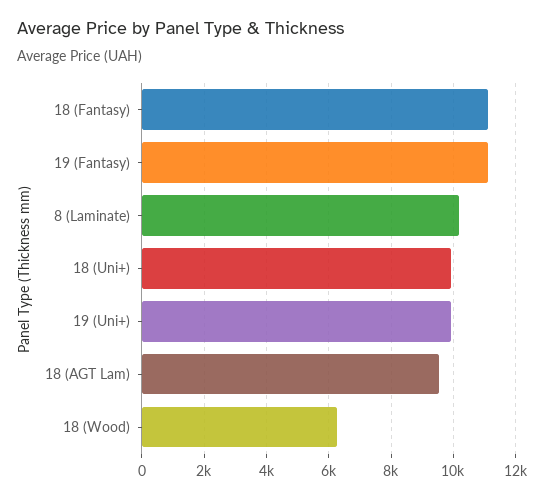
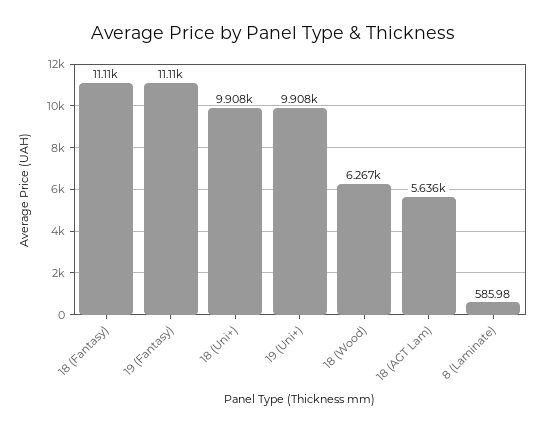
8 (Laminate): 10200 -> 585.98
18 (AGT Lam): 9600 -> 5636

